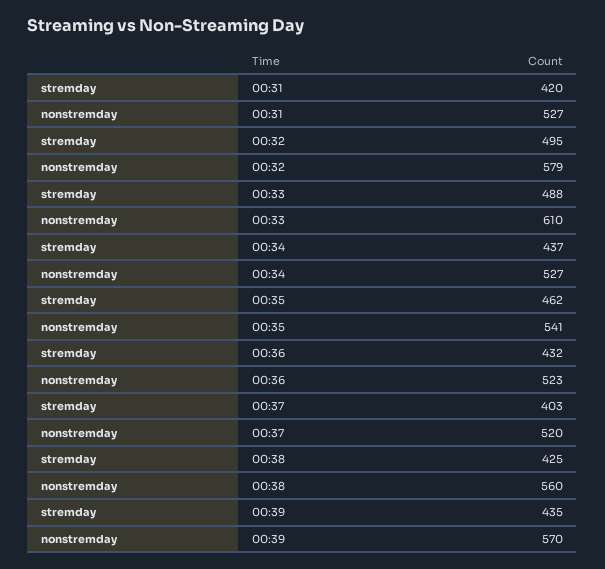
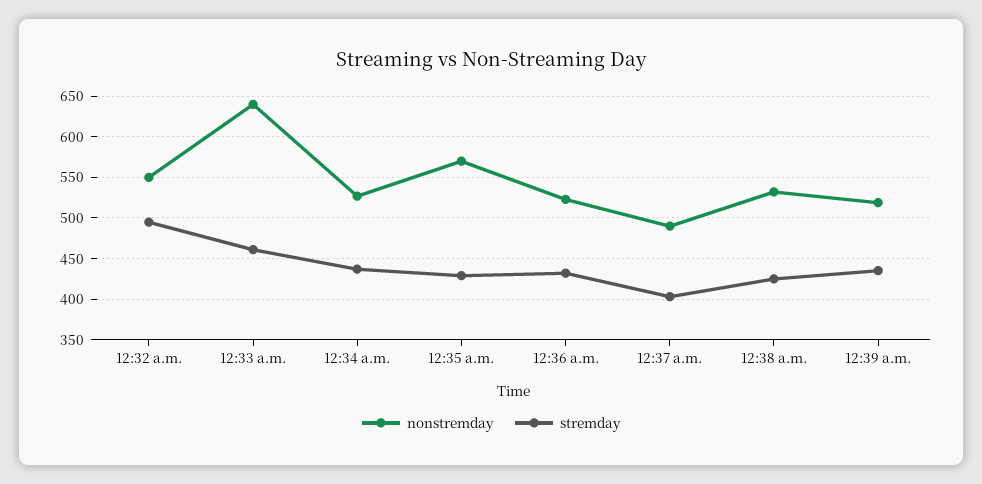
stremday, 00:31: 420 -> none
nonstremday, 00:31: 527 -> none
nonstremday, 00:32: 579 -> 550
stremday, 00:33: 488 -> 460
nonstremday, 00:33: 610 -> 640
stremday, 00:35: 462 -> 430
nonstremday, 00:35: 541 -> 570
nonstremday, 00:37: 520 -> 490
nonstremday, 00:38: 560 -> 530
nonstremday, 00:39: 570 -> 520

